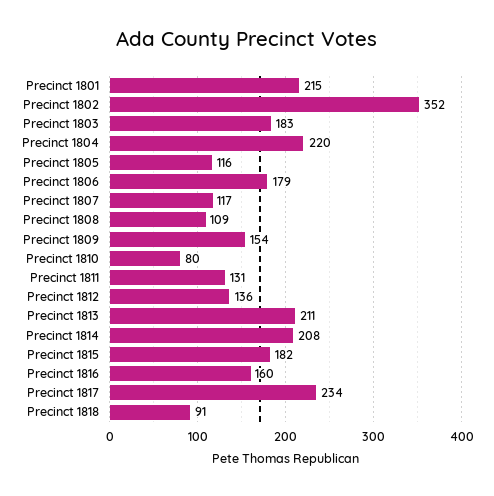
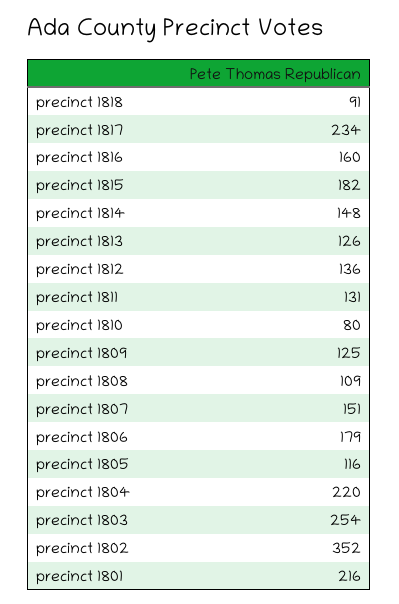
Precinct 1801: 215 -> 216
Precinct 1803: 183 -> 254
Precinct 1807: 117 -> 151
Precinct 1809: 154 -> 125
Precinct 1813: 211 -> 126
Precinct 1814: 208 -> 148

